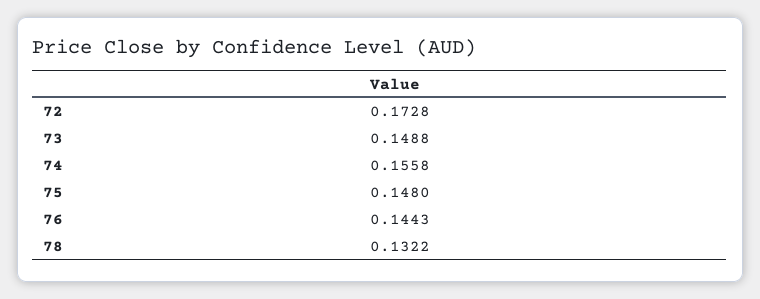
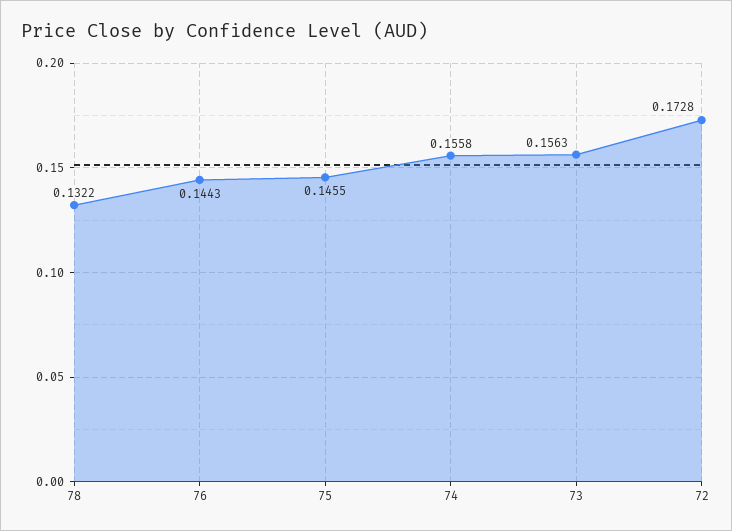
73: 0.1488 -> 0.1563
75: 0.148 -> 0.1455

